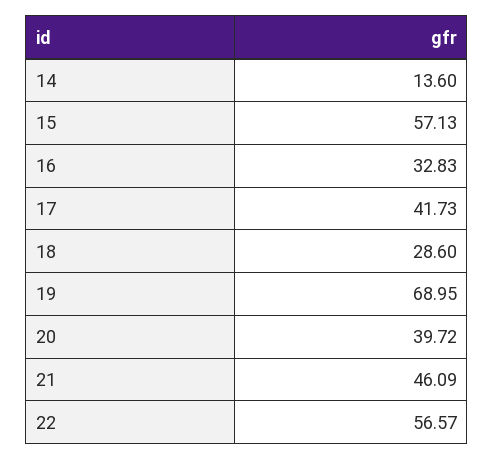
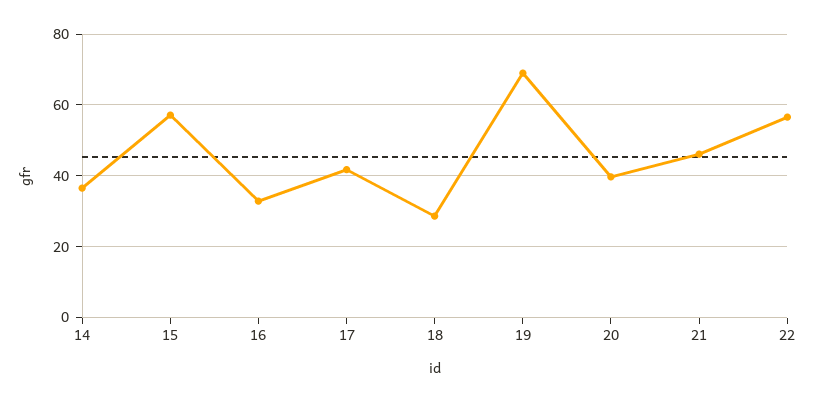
14: 13.6 -> 36

